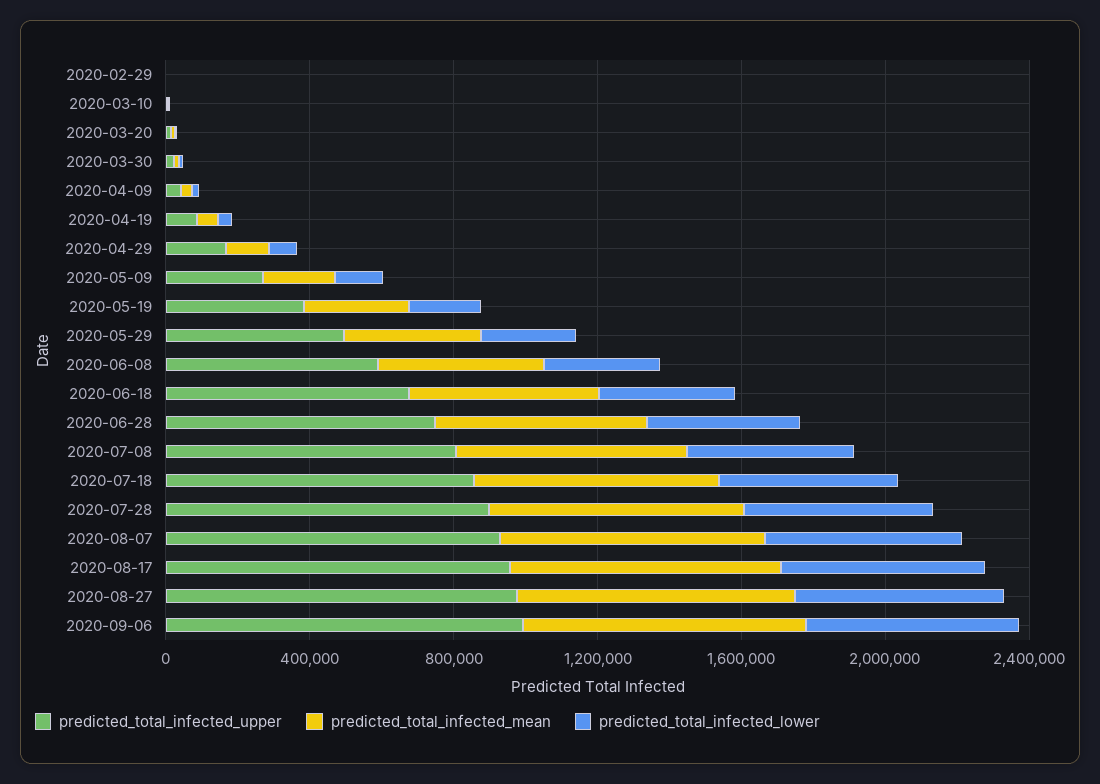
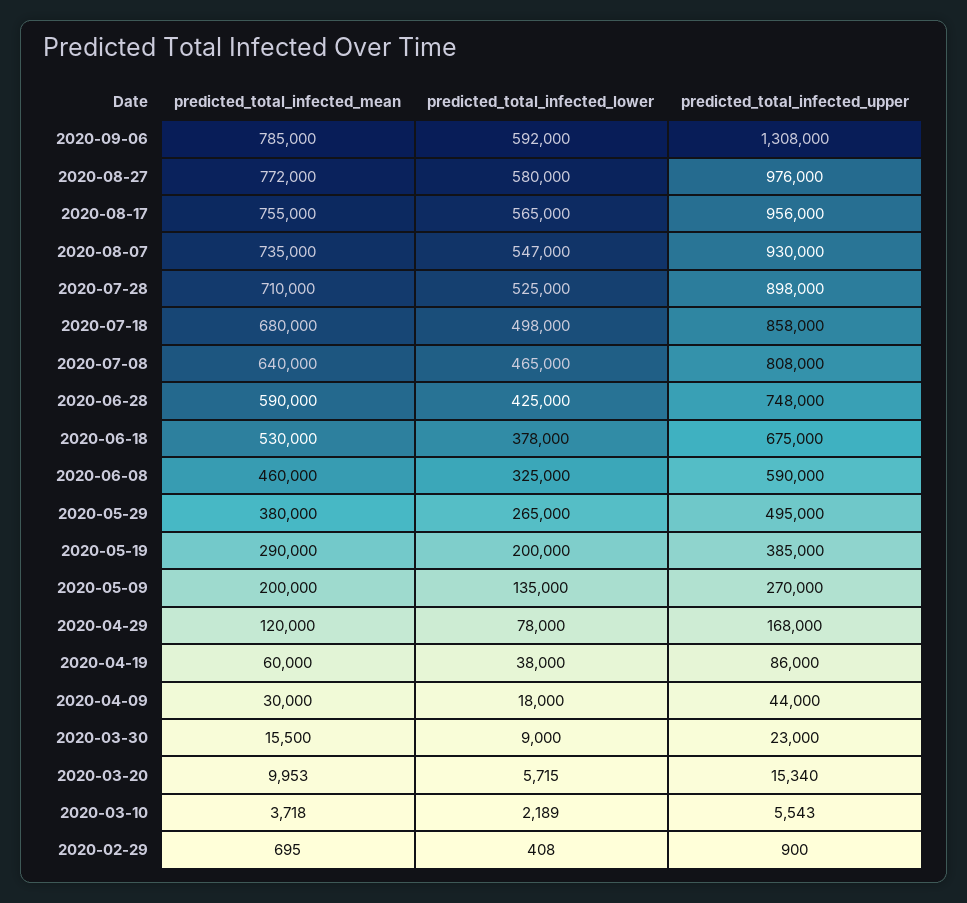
predicted_total_infected_upper, 2020-09-06: 1000000 -> 1308000

